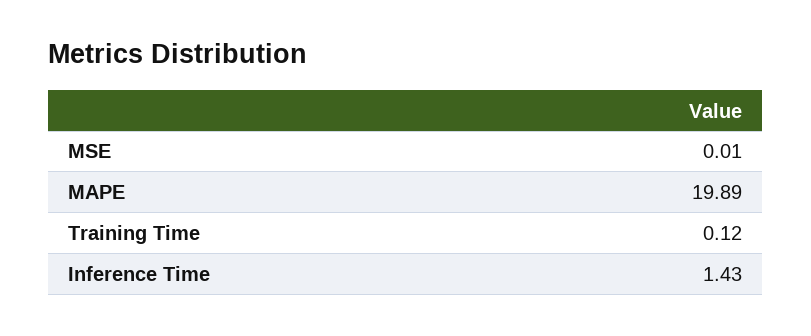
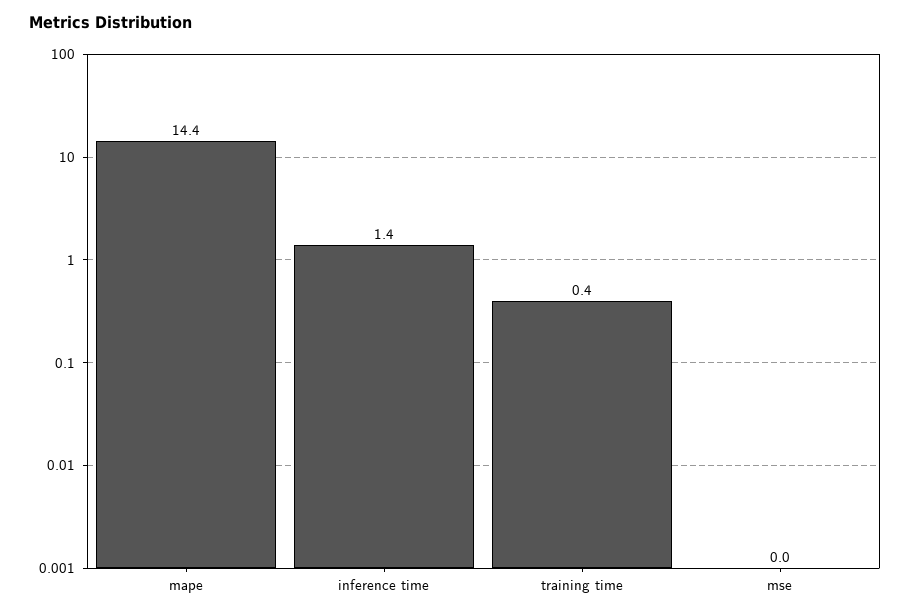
MAPE: 19.89 -> 14.4
Training Time: 0.12 -> 0.4

